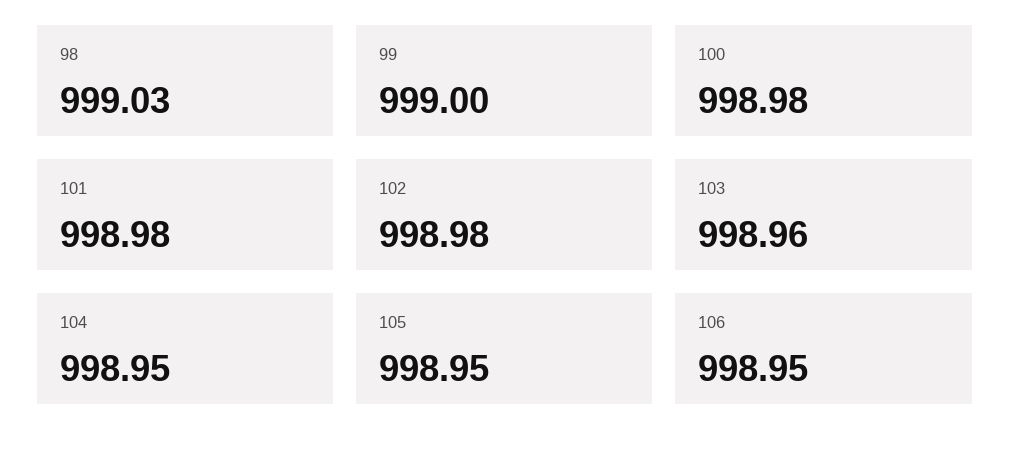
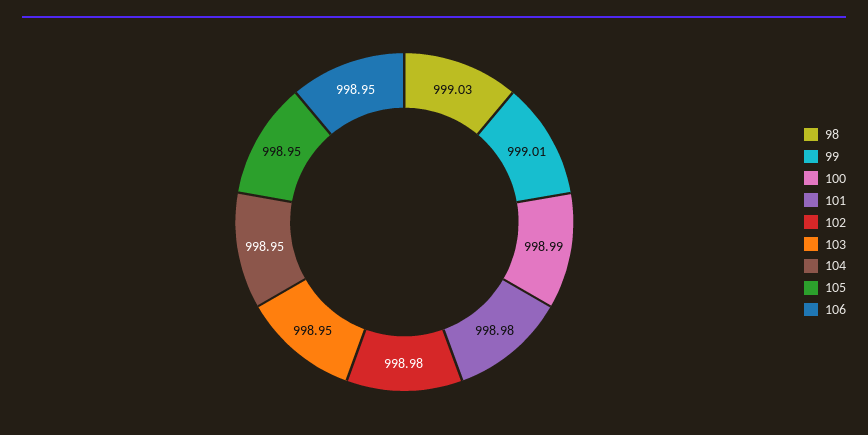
99: 999 -> 999.01
100: 998.98 -> 998.99
103: 998.96 -> 998.95

